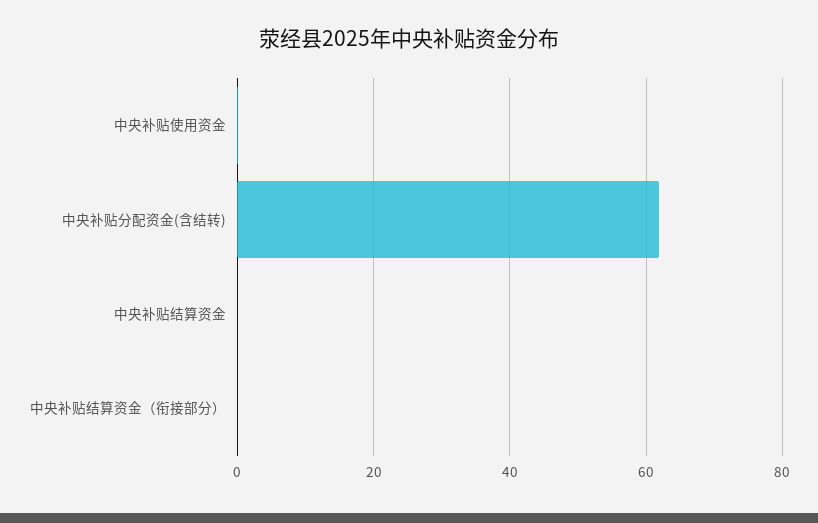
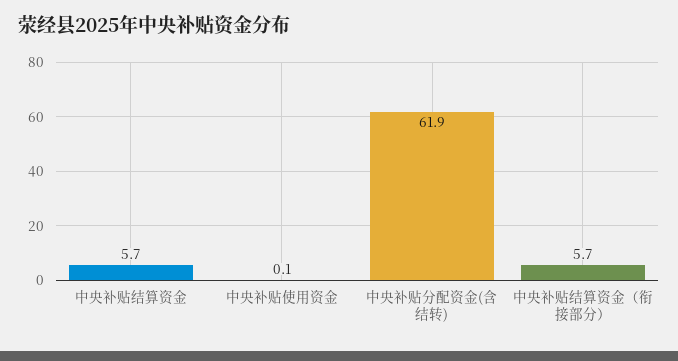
中央补贴结算资金: 0 -> 5.7
中央补贴结算资金（衔接部分）: 0 -> 5.7

